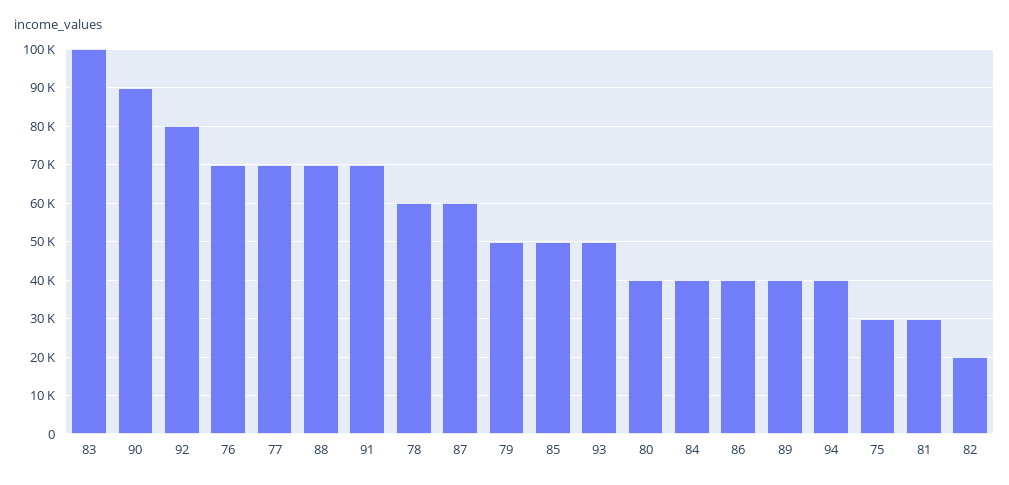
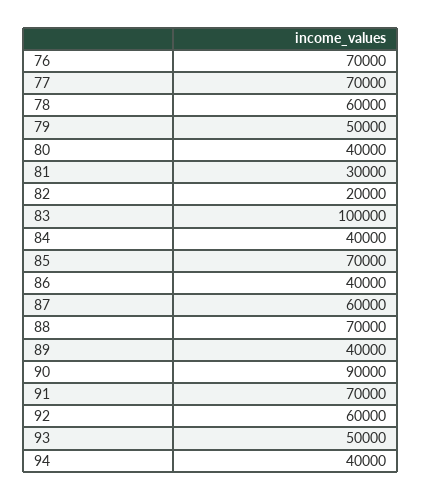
92: 80000 -> 60000
85: 50000 -> 70000
75: 30000 -> none

